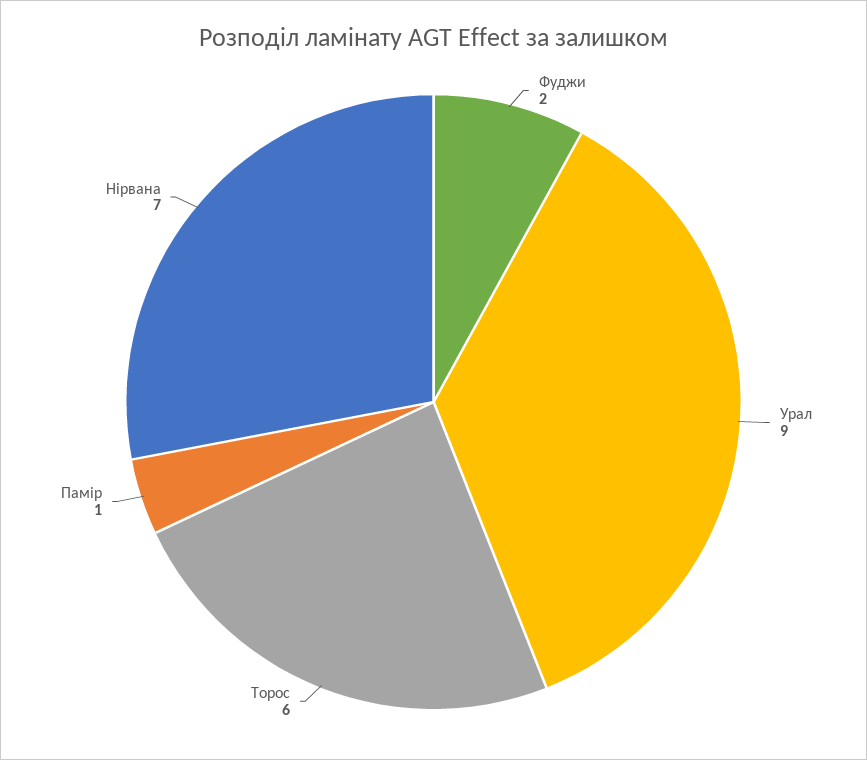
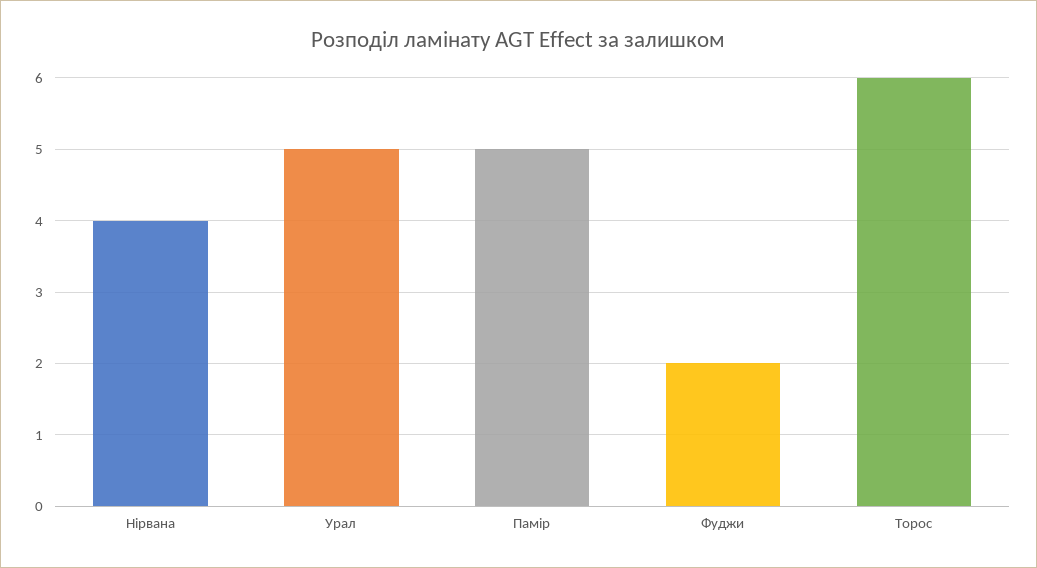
Урал: 9 -> 5
Памір: 1 -> 5
Нірвана: 7 -> 4

